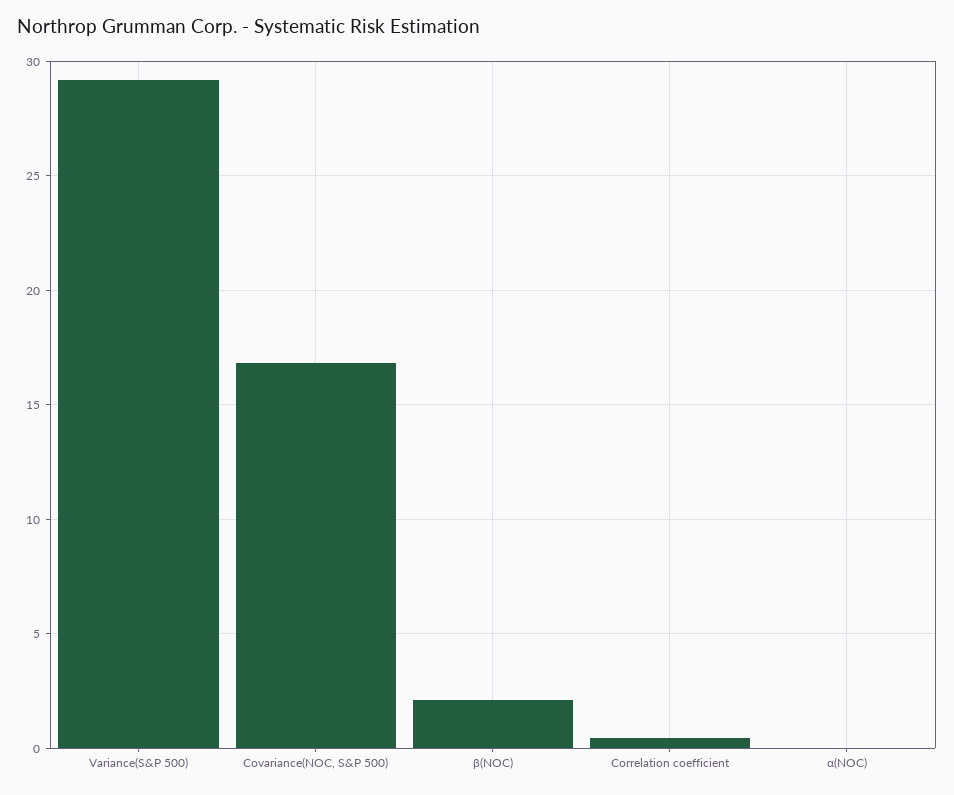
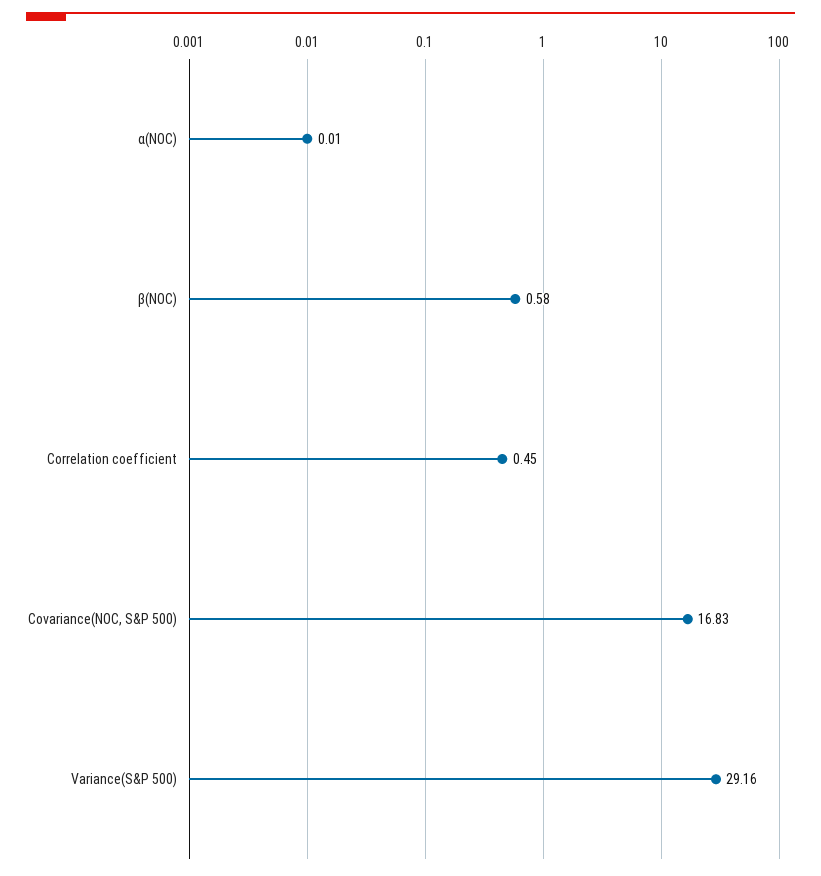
β(NOC): 2 -> 0.58

